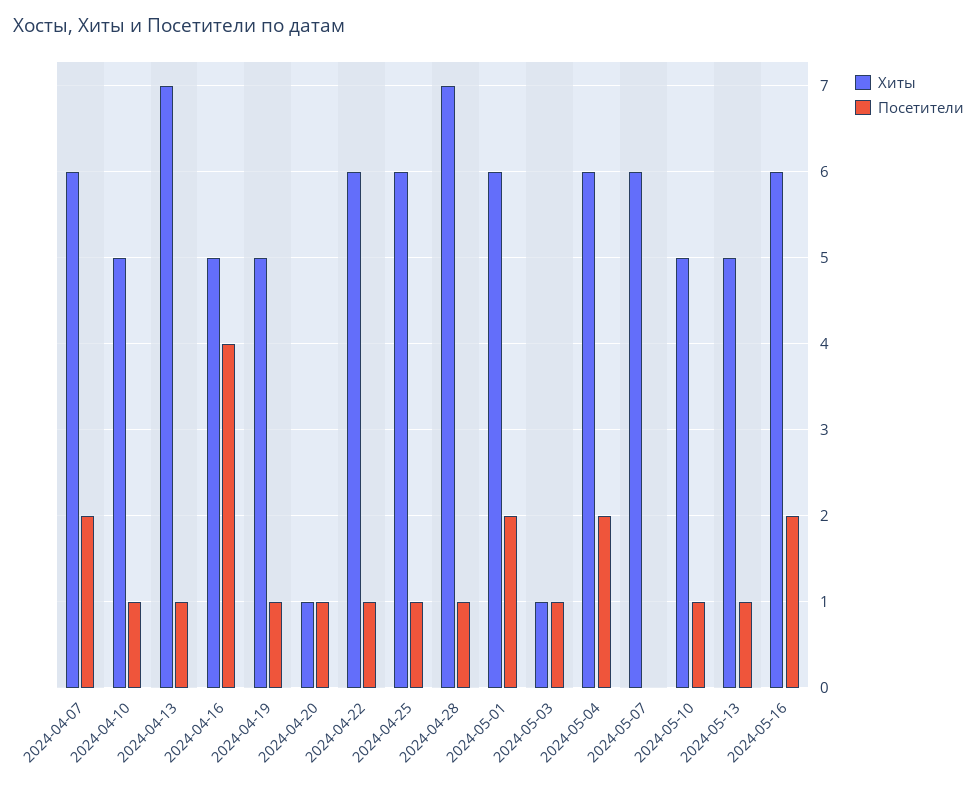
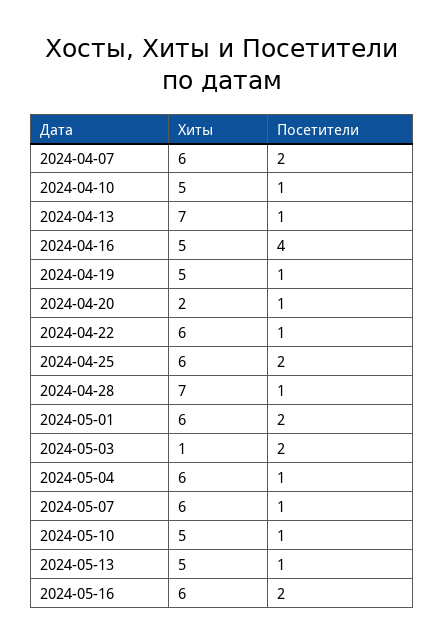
Хиты, 2024-04-20: 1 -> 2
Посетители, 2024-04-25: 1 -> 2
Посетители, 2024-05-03: 1 -> 2
Посетители, 2024-05-04: 2 -> 1
Посетители, 2024-05-07: 0 -> 1

